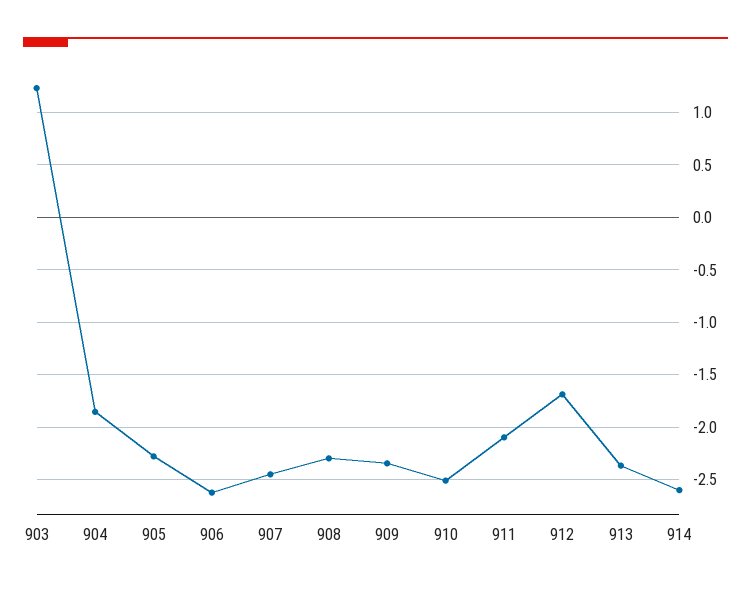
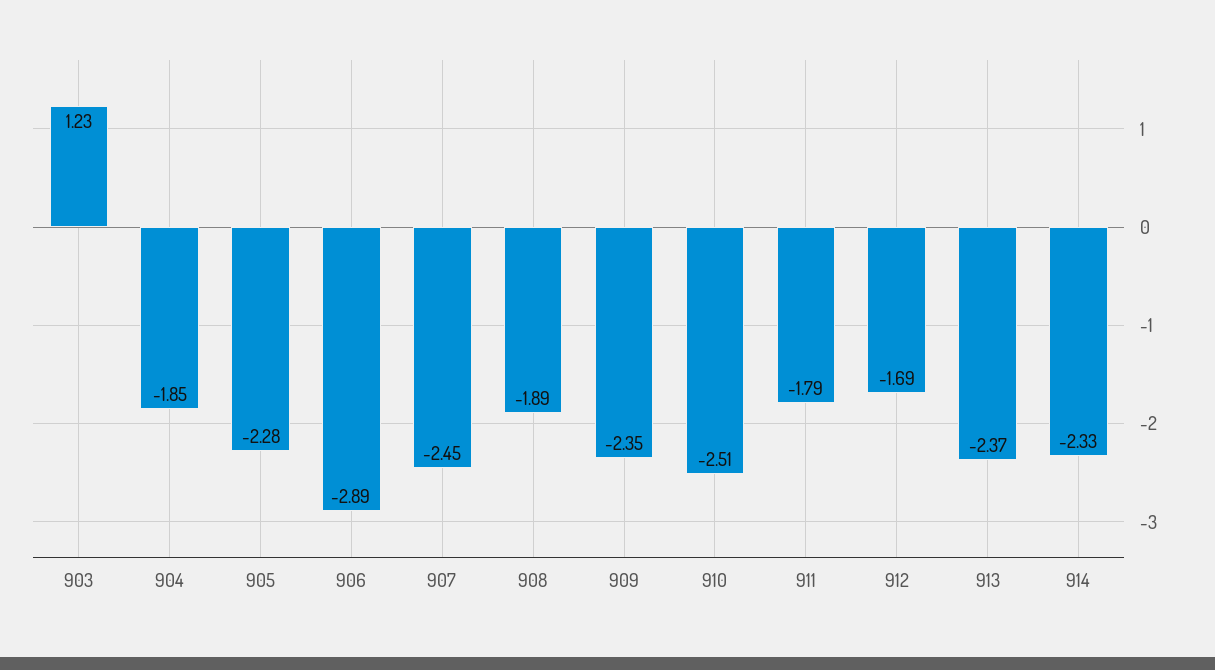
906: -2.6 -> -2.89
908: -2.3 -> -1.89
911: -2.1 -> -1.79
914: -2.6 -> -2.33

